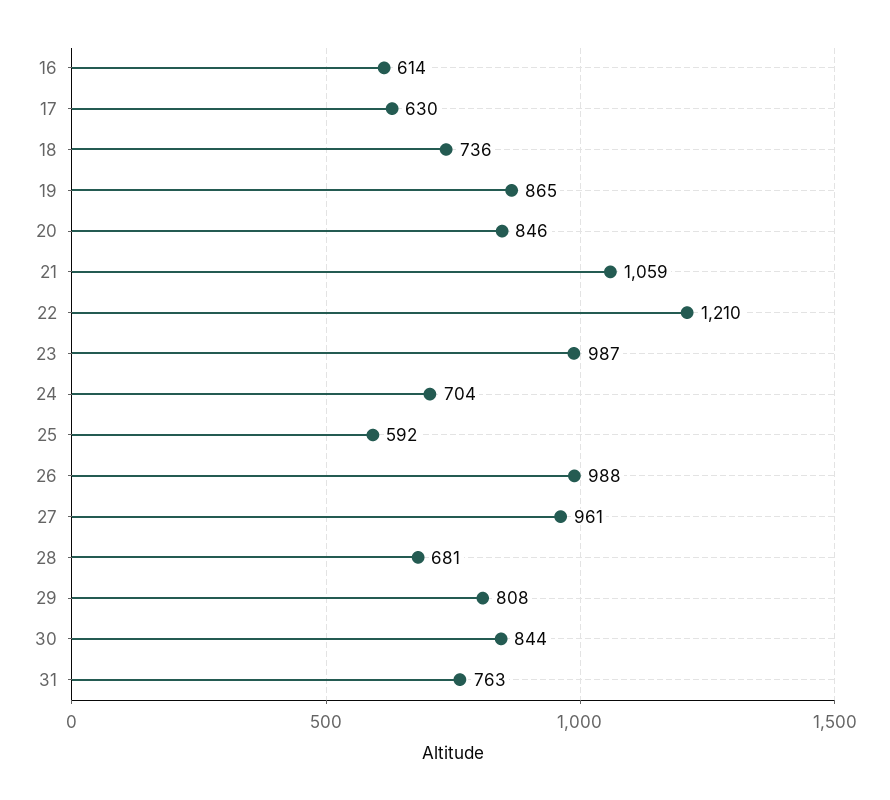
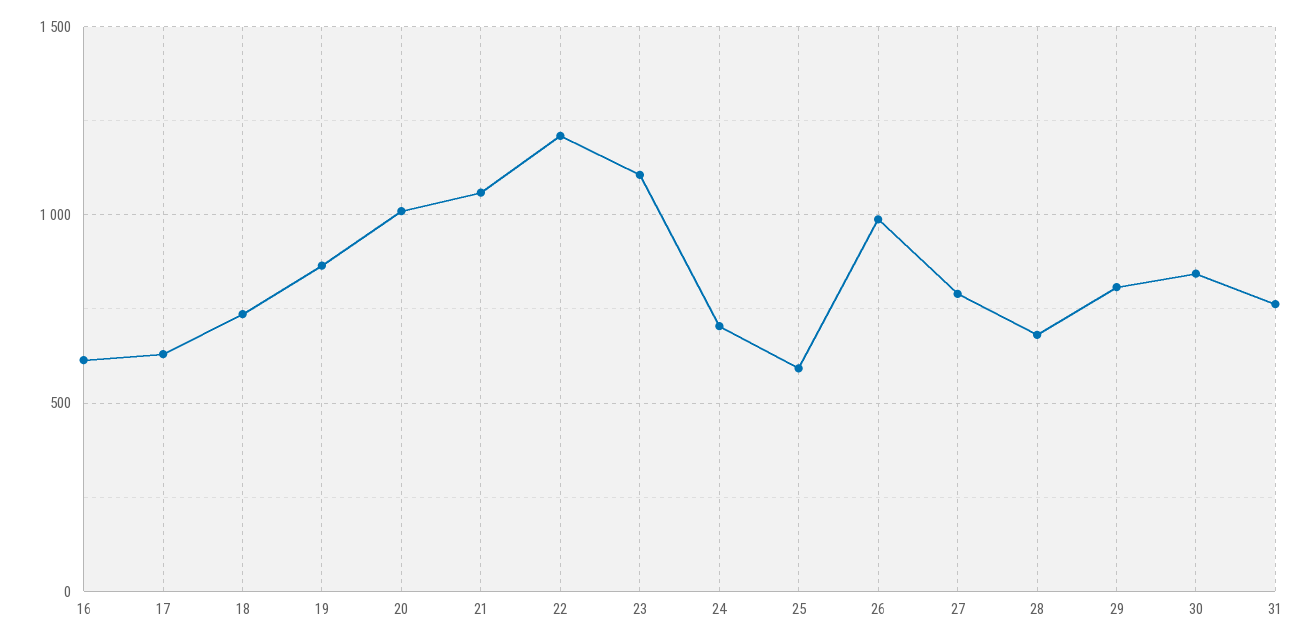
20: 846 -> 1000
23: 987 -> 1100
27: 961 -> 800

